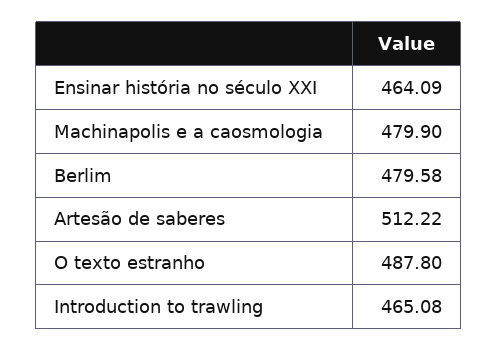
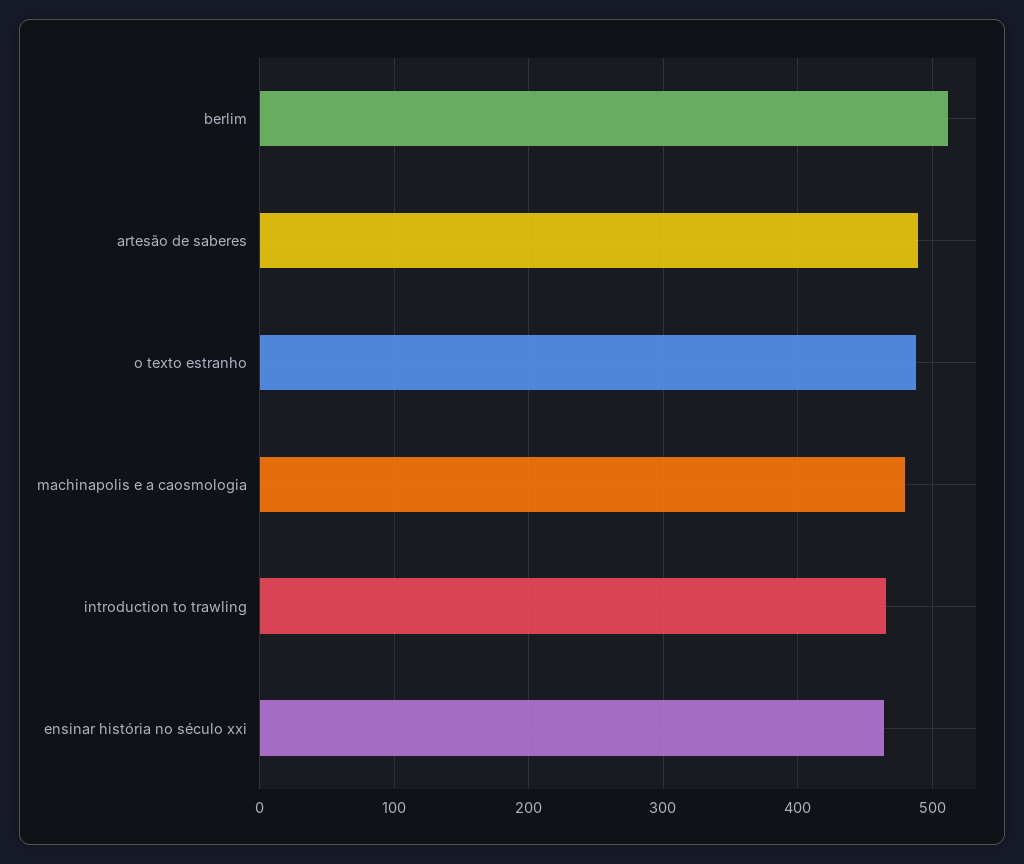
Berlim: 479.58 -> 510
Artesão de saberes: 512.22 -> 490

